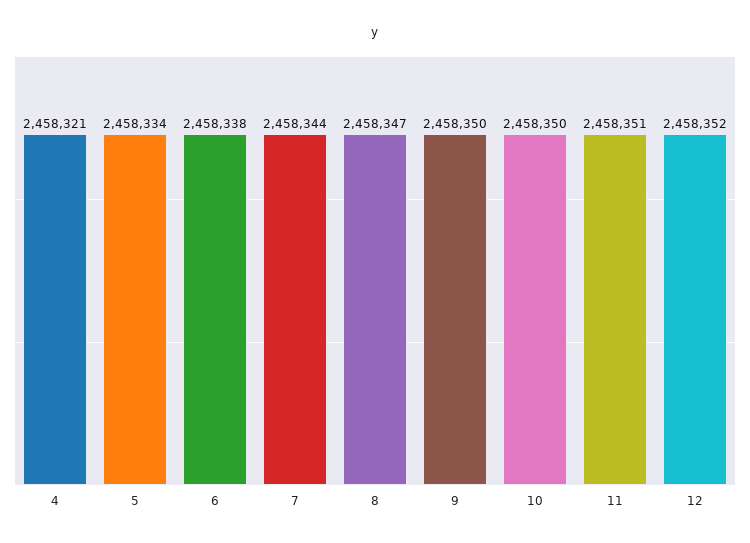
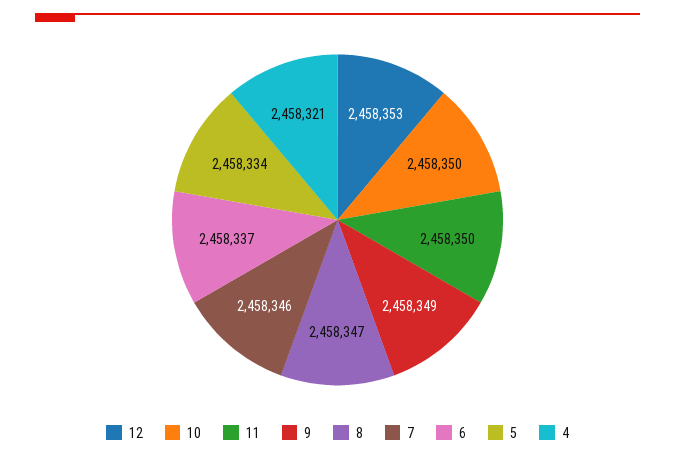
6: 2458338 -> 2458337
7: 2458344 -> 2458346
9: 2458350 -> 2458349
11: 2458351 -> 2458350
12: 2458352 -> 2458353

